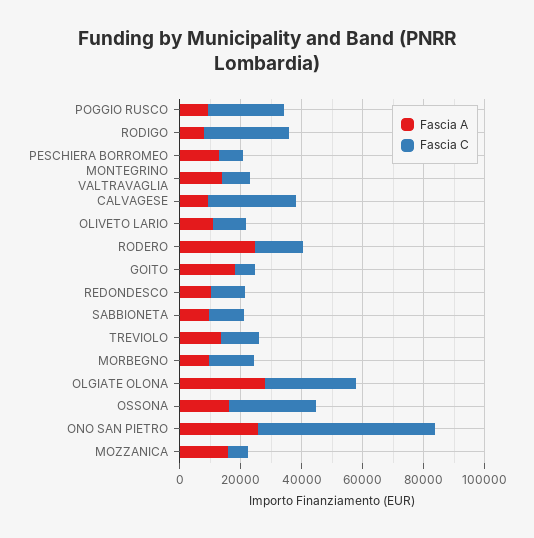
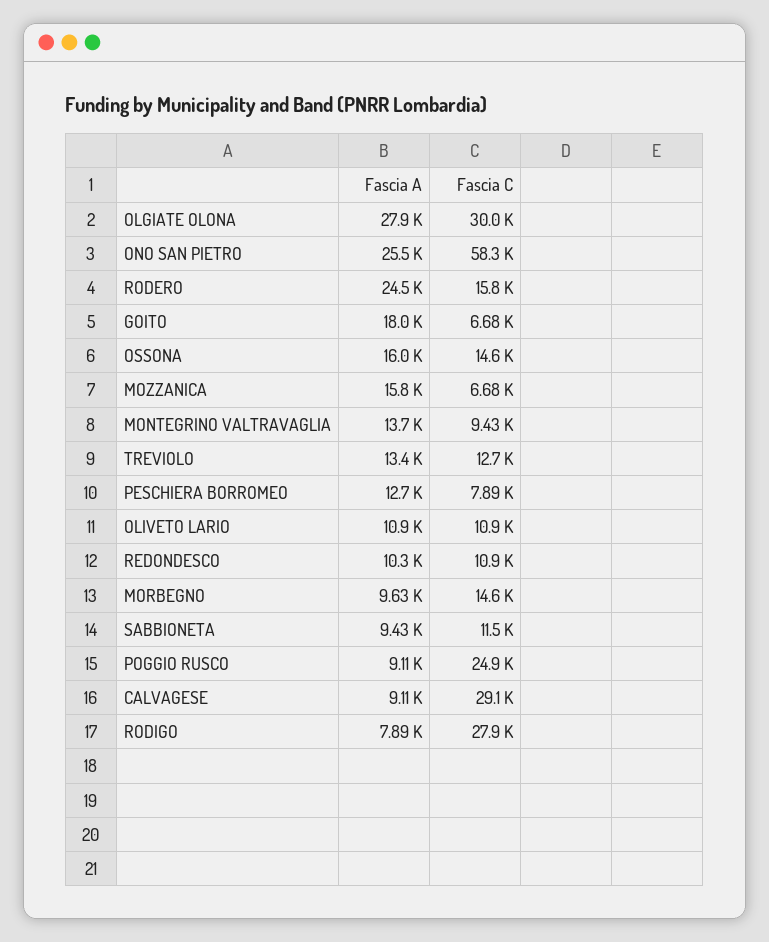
Fascia C, OSSONA: 30000 -> 14600

